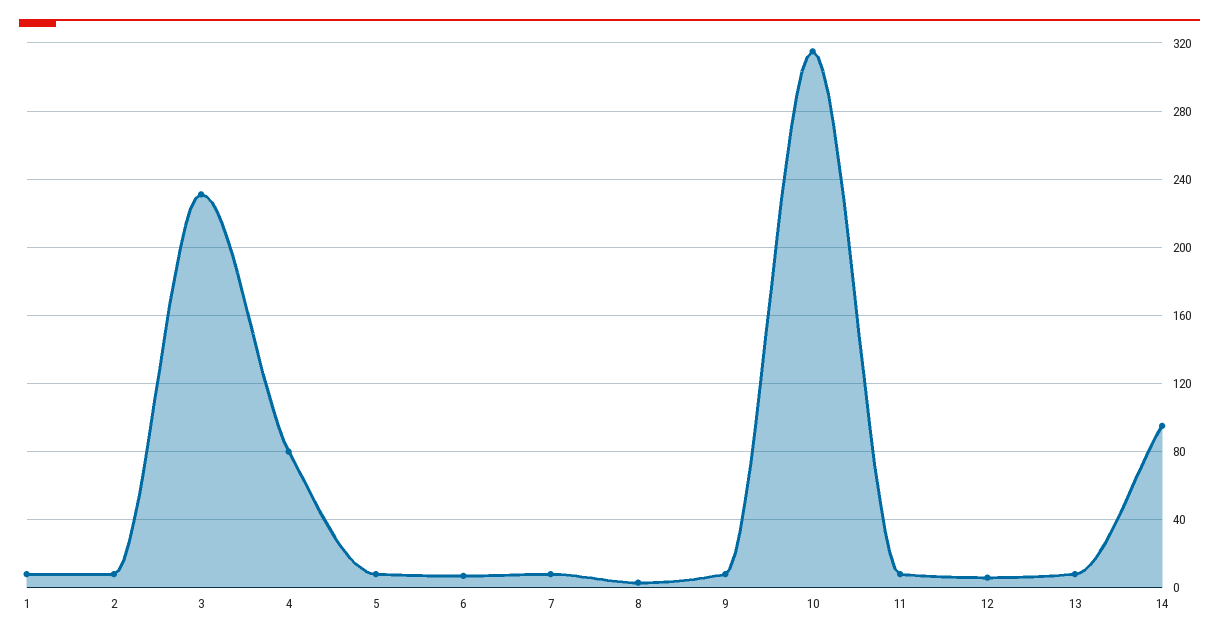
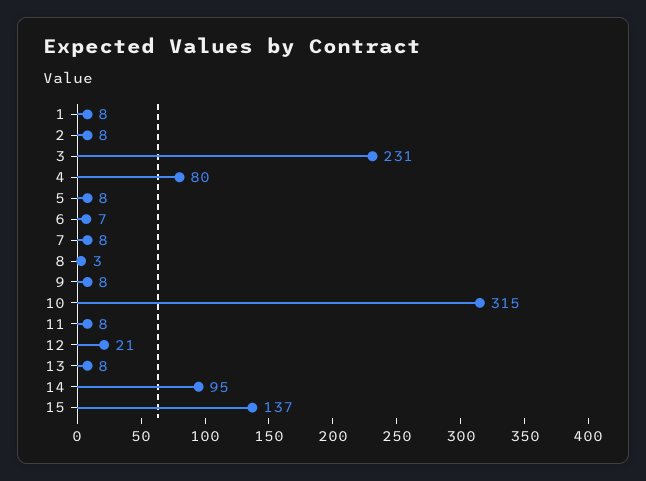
12: 5 -> 21
15: none -> 137

